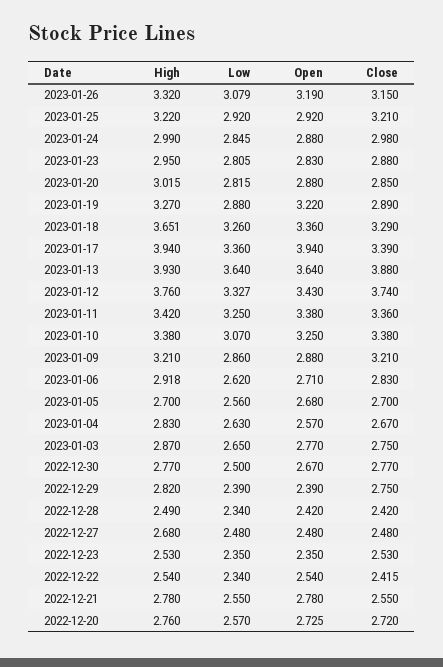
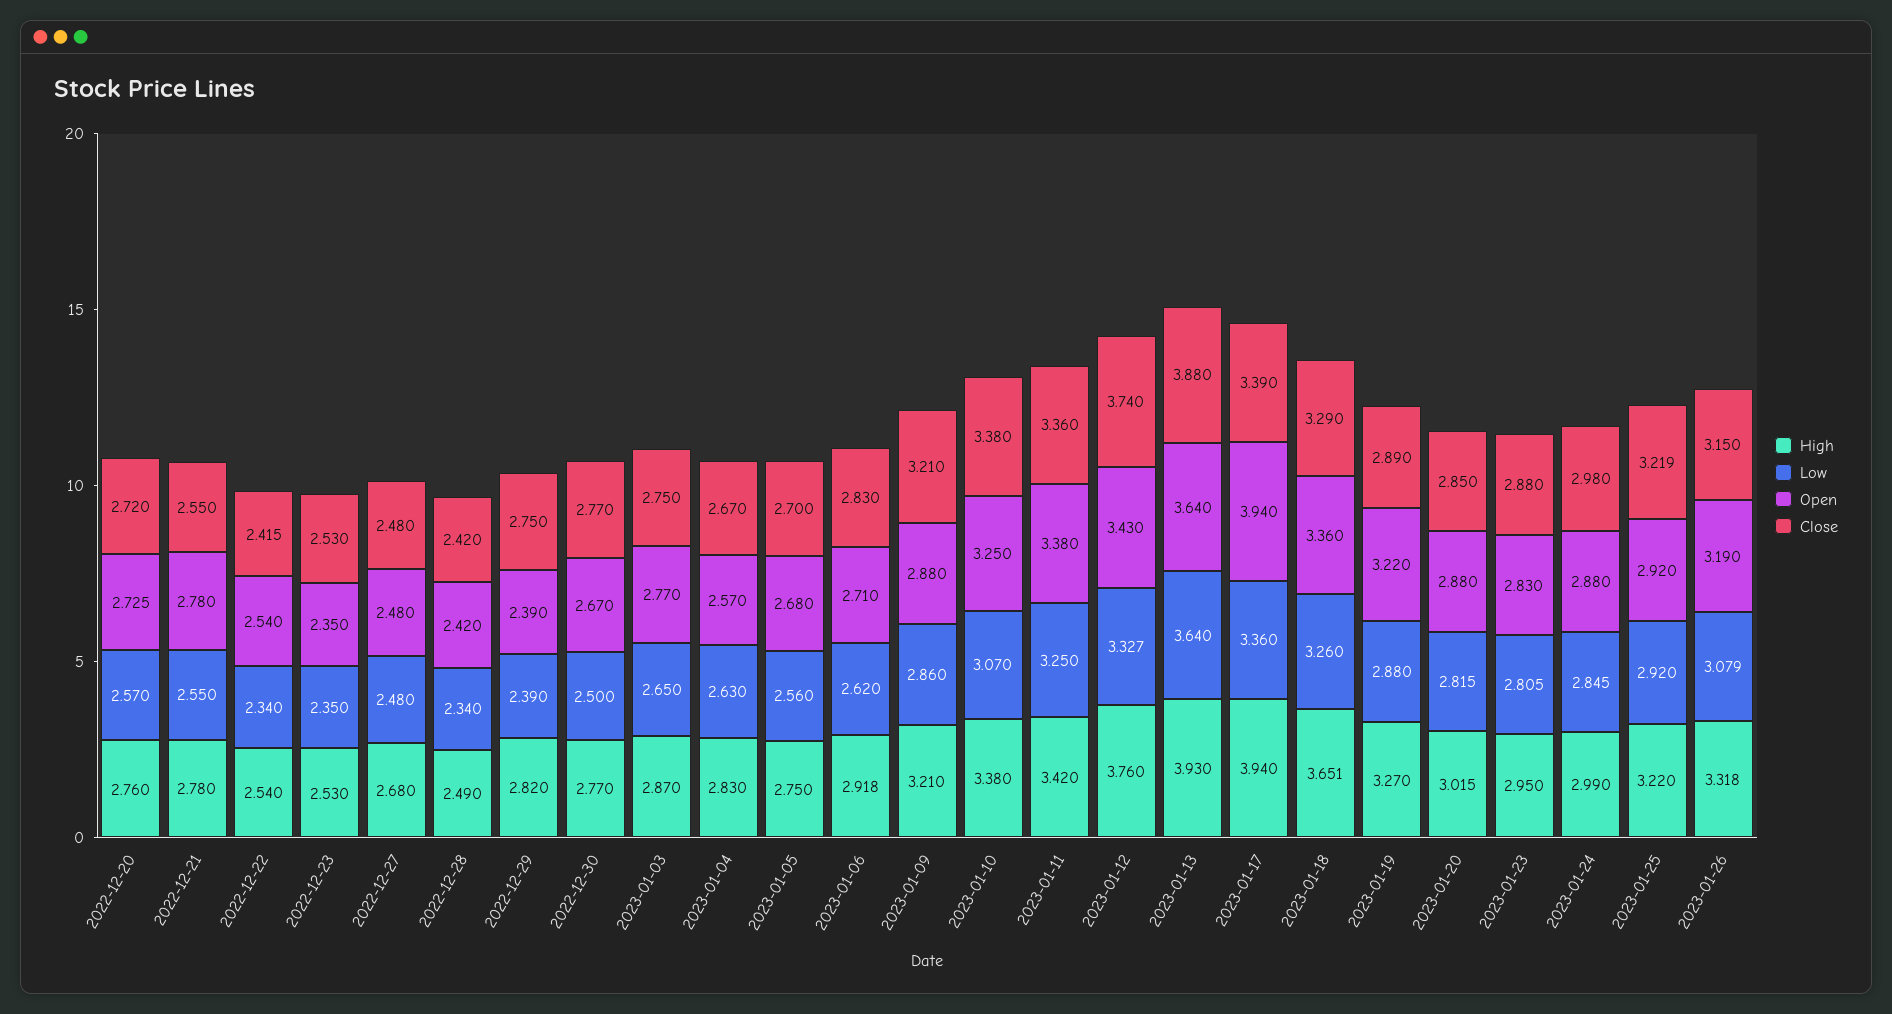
High, 2023-01-26: 3.32 -> 3.318
Close, 2023-01-25: 3.21 -> 3.219
High, 2023-01-05: 2.7 -> 2.75

